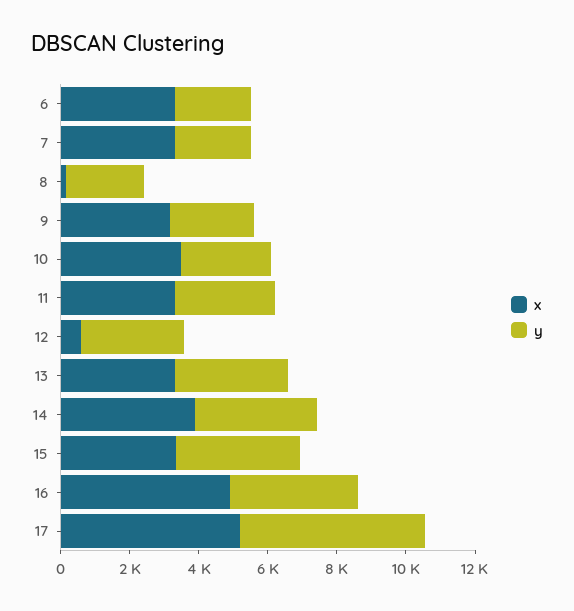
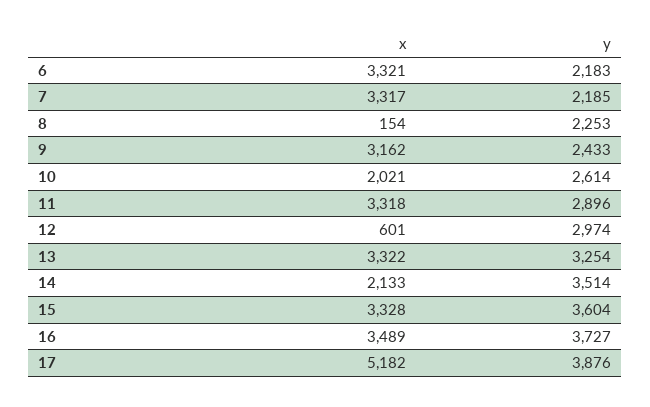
x, 10: 3500 -> 2021
x, 14: 4000 -> 2133
x, 16: 5000 -> 3489
y, 17: 5500 -> 3876

